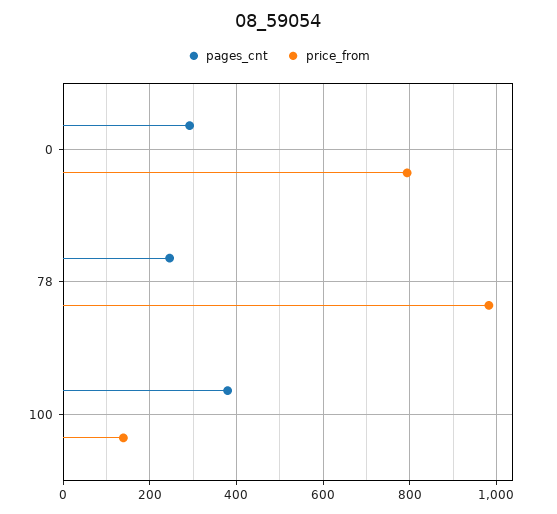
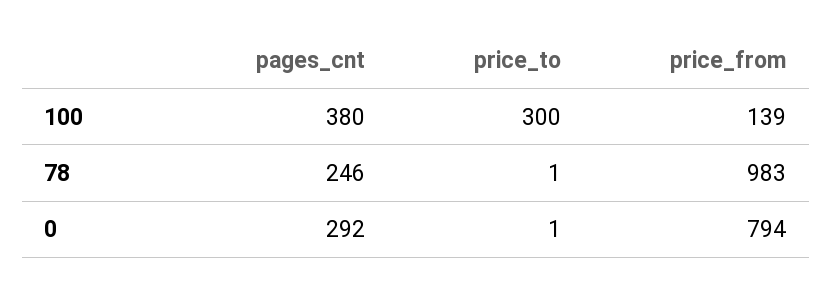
price_to, 100: none -> 300
price_to, 78: none -> 1
price_to, 0: none -> 1

